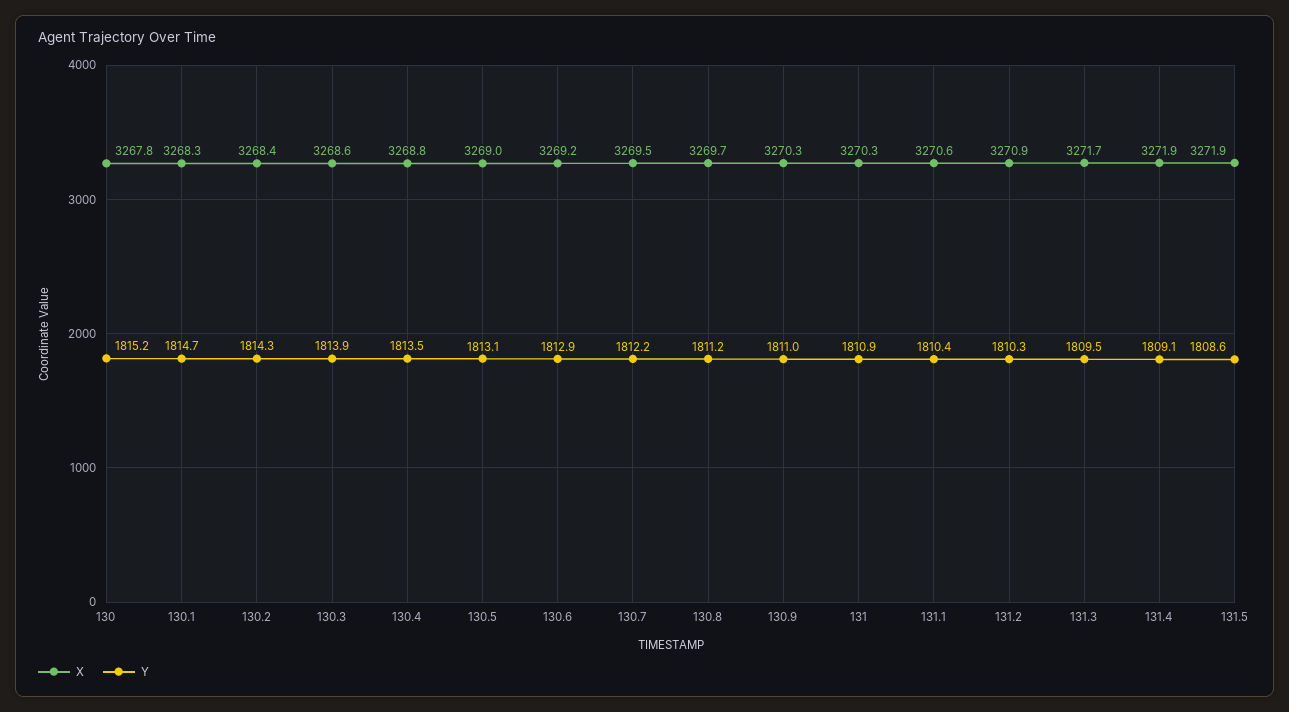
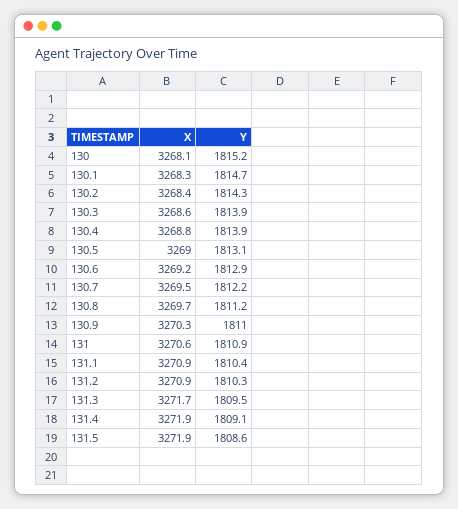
X, 130: 3267.8 -> 3268.1
Y, 130.4: 1813.5 -> 1813.9
X, 131: 3270.3 -> 3270.6
X, 131.1: 3270.6 -> 3270.9

